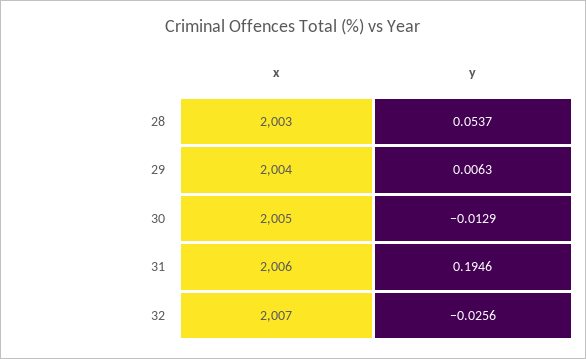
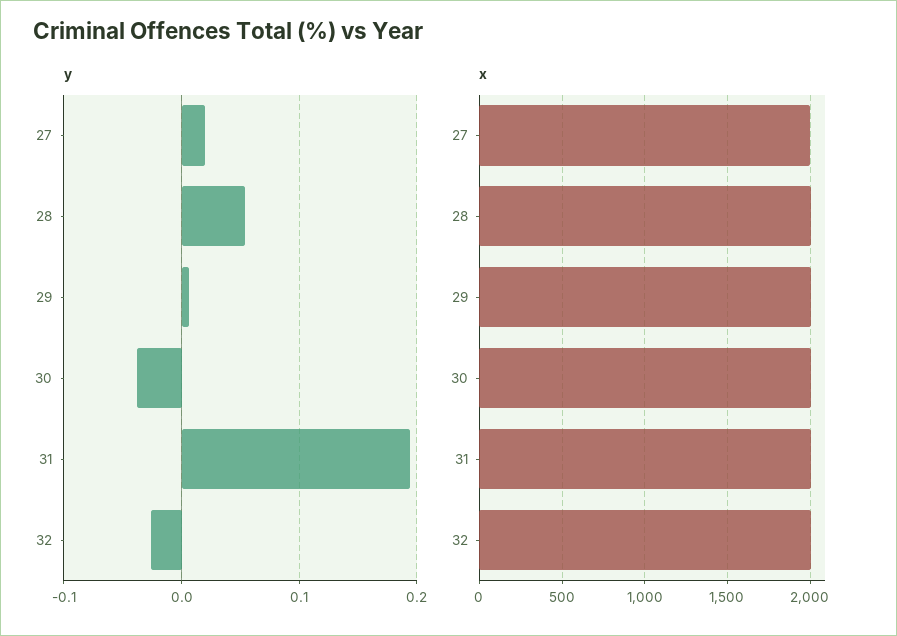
y, 30: -0.0129 -> -0.04
y, 27: none -> 0.02
x, 27: none -> 2000

